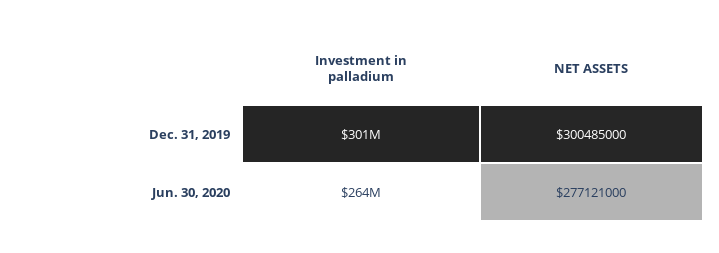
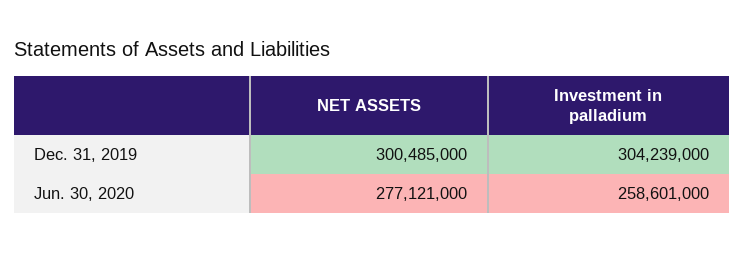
Investment in palladium, Dec. 31, 2019: 301000000 -> 304239000
Investment in palladium, Jun. 30, 2020: 264000000 -> 258601000

